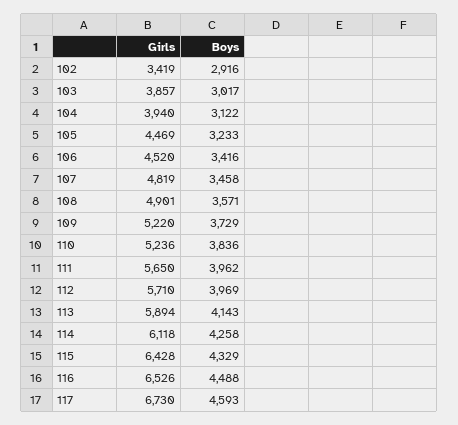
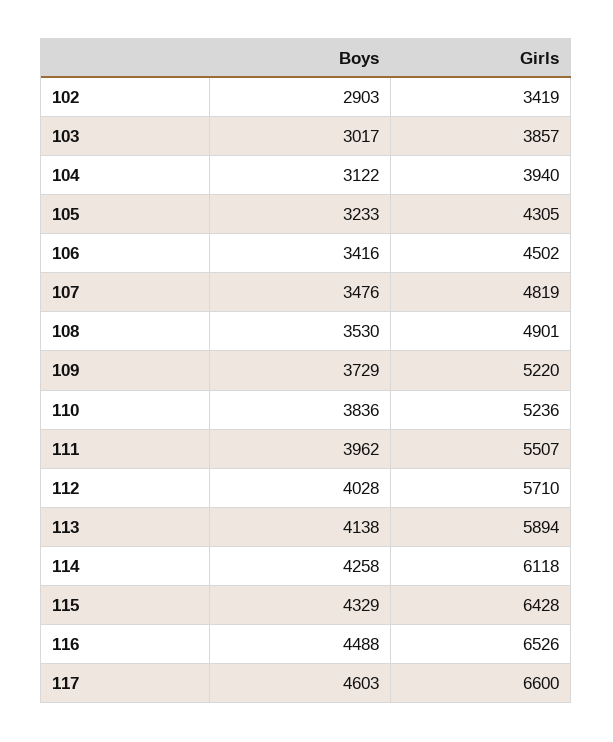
Boys, 102: 2916 -> 2903
Girls, 105: 4469 -> 4305
Girls, 106: 4520 -> 4502
Boys, 107: 3458 -> 3476
Boys, 108: 3571 -> 3530
Girls, 111: 5650 -> 5507
Boys, 112: 3969 -> 4028
Boys, 113: 4143 -> 4138
Girls, 117: 6730 -> 6600
Boys, 117: 4593 -> 4603

